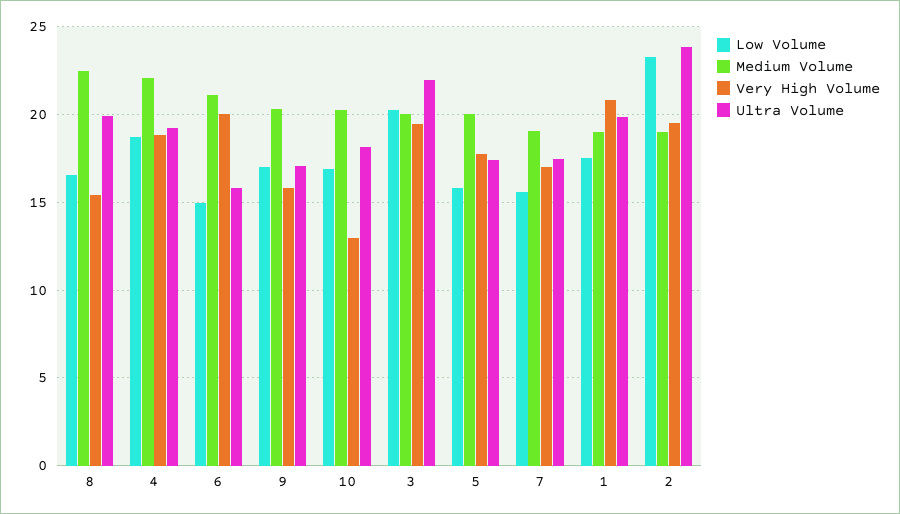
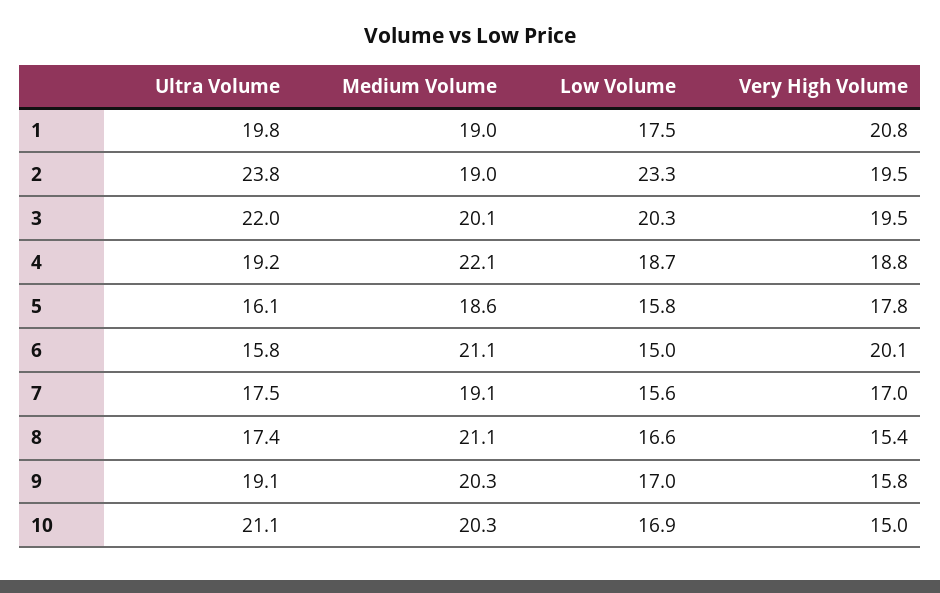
Medium Volume, 8: 22.5 -> 21.1
Ultra Volume, 8: 20 -> 17.4
Ultra Volume, 9: 17 -> 19.1
Very High Volume, 10: 13 -> 15
Ultra Volume, 10: 18 -> 21.1
Medium Volume, 5: 20 -> 18.6
Ultra Volume, 5: 17.5 -> 16.1

